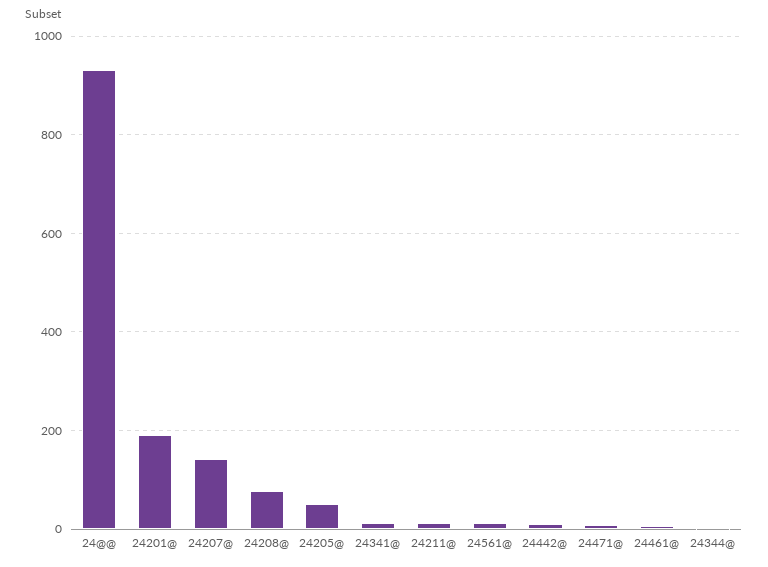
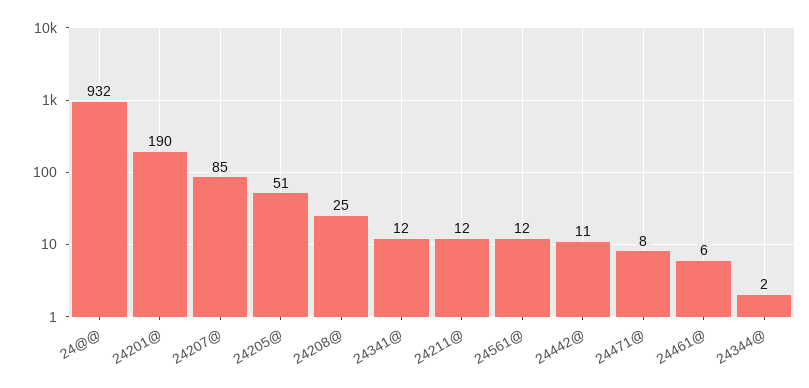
24207@: 140 -> 85
24208@: 80 -> 25

